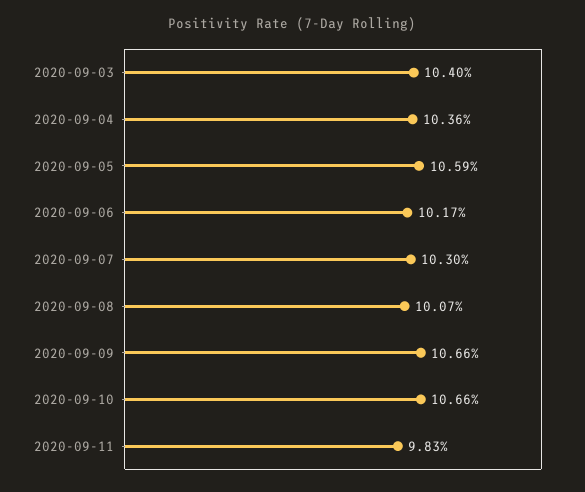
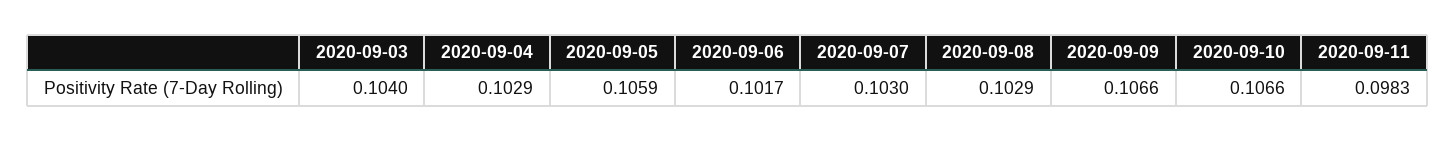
2020-09-04: 0.1036 -> 0.1029
2020-09-08: 0.1007 -> 0.1029

